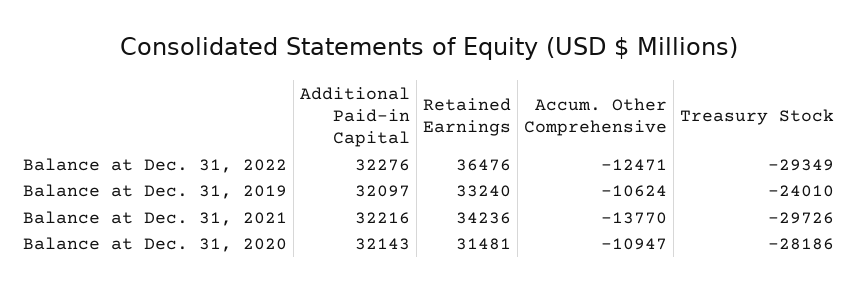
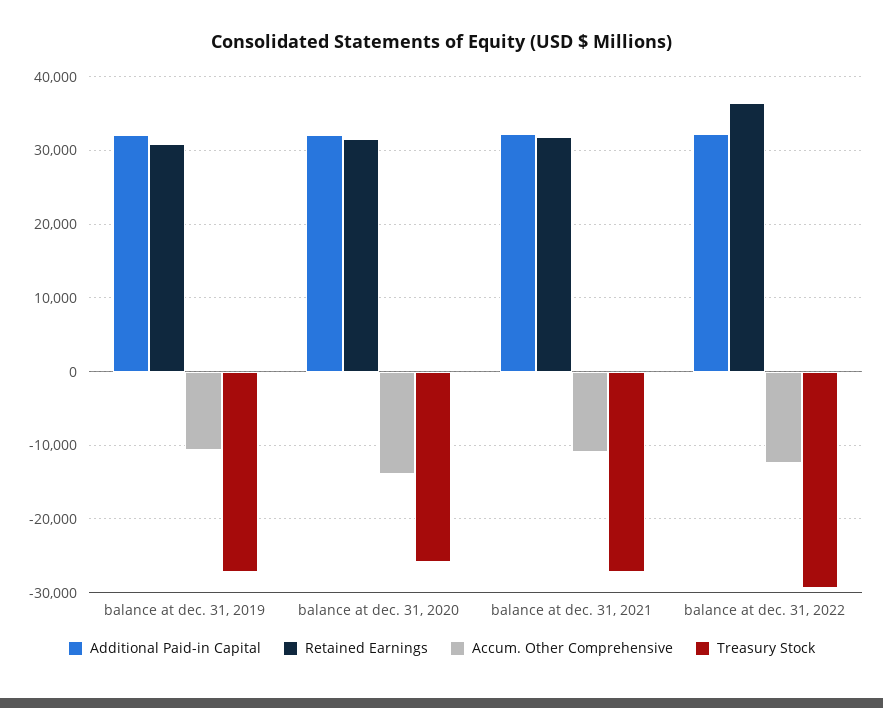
Retained Earnings, Balance at Dec. 31, 2019: 33240 -> 31000
Treasury Stock, Balance at Dec. 31, 2019: -24010 -> -27000
Retained Earnings, Balance at Dec. 31, 2021: 34236 -> 32000
Accum. Other Comprehensive, Balance at Dec. 31, 2021: -13770 -> -11000
Treasury Stock, Balance at Dec. 31, 2021: -29726 -> -27000
Accum. Other Comprehensive, Balance at Dec. 31, 2020: -10947 -> -14000
Treasury Stock, Balance at Dec. 31, 2020: -28186 -> -26000

